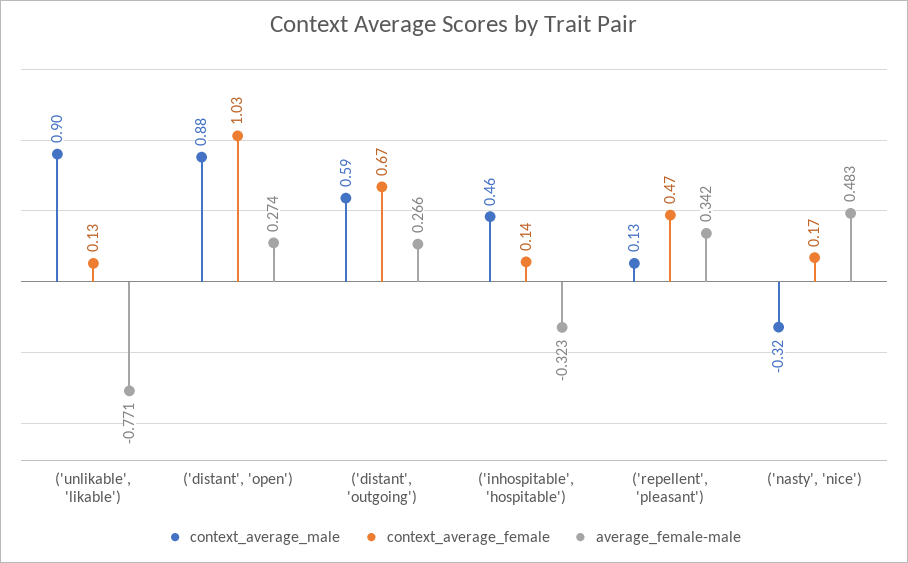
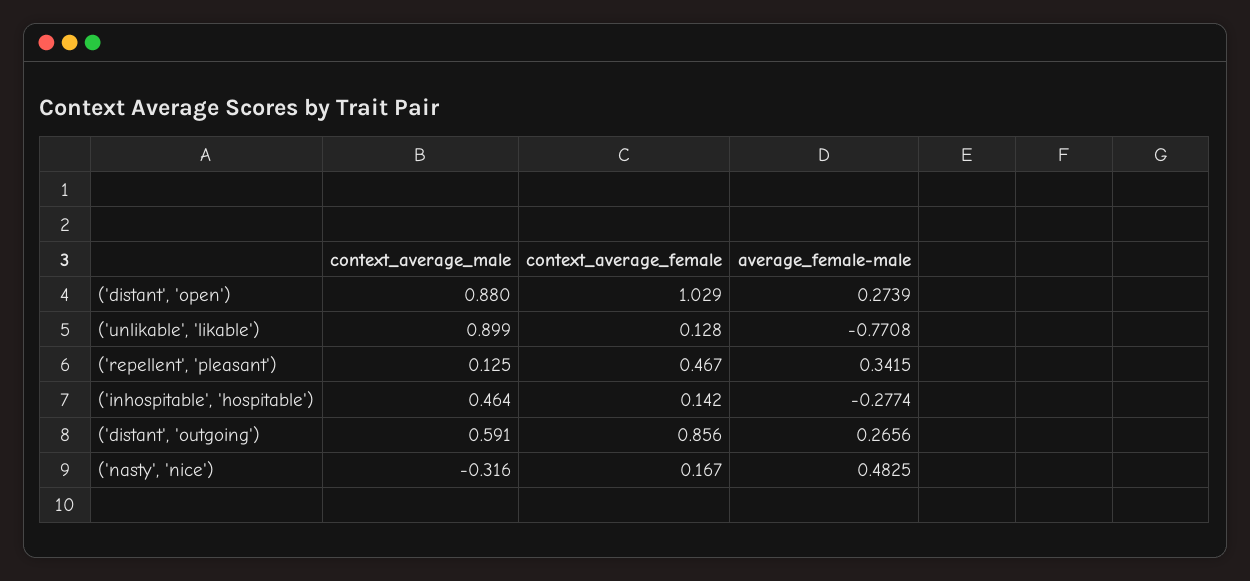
context_average_female, ('distant', 'outgoing'): 0.67 -> 0.856
average_female-male, ('inhospitable', 'hospitable'): -0.323 -> -0.2774

